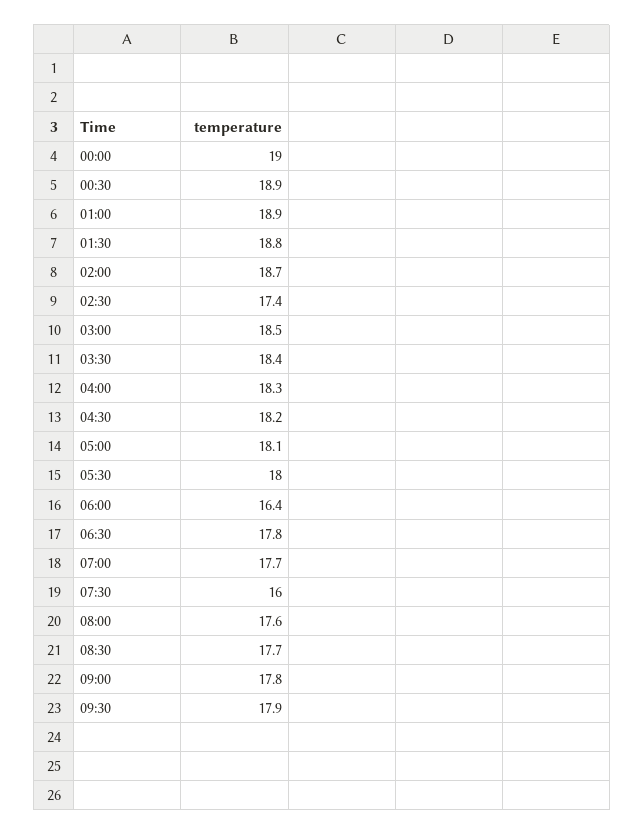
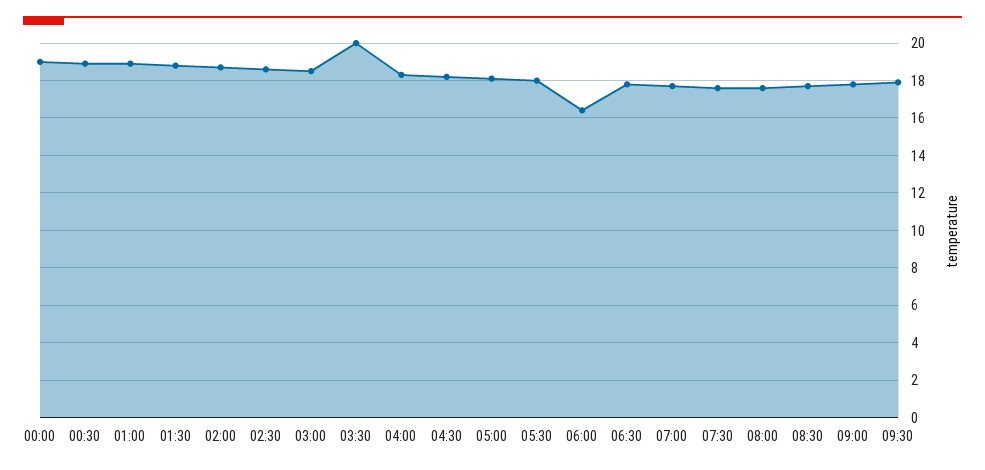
02:30: 17.4 -> 18.5
03:30: 18.4 -> 20
07:30: 16 -> 17.5

